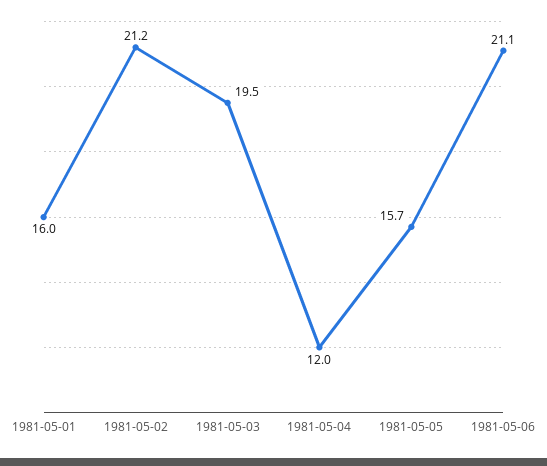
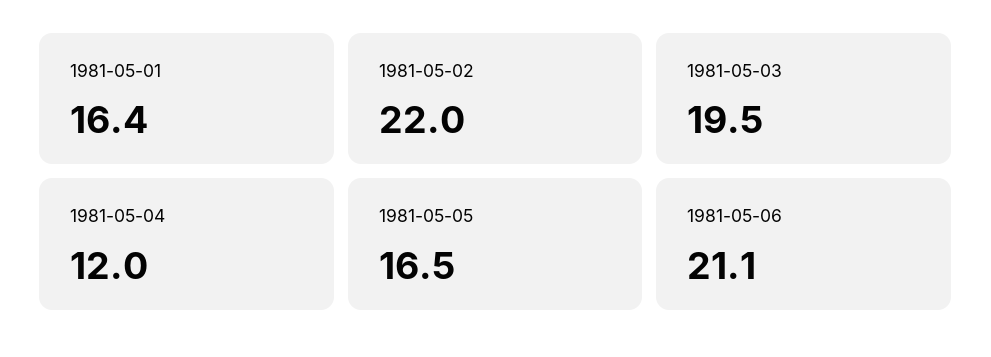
1981-05-01: 16 -> 16.4
1981-05-02: 21.2 -> 22
1981-05-05: 15.7 -> 16.5

